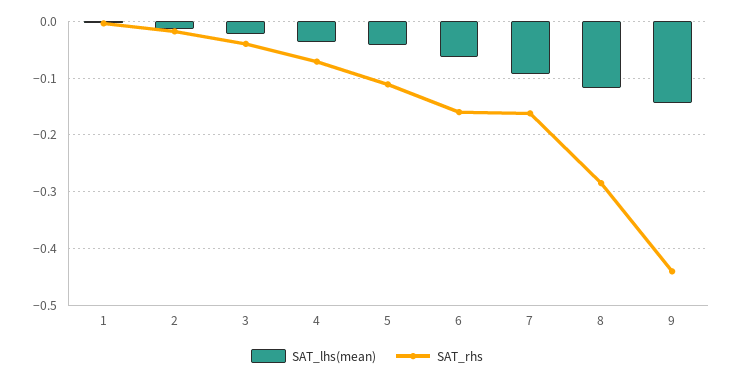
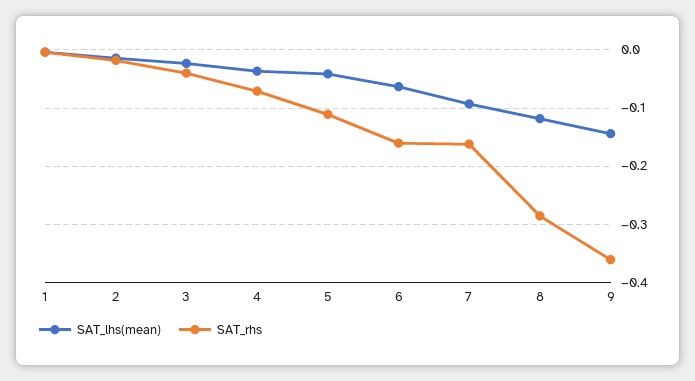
SAT_rhs, 9: -0.44 -> -0.36

